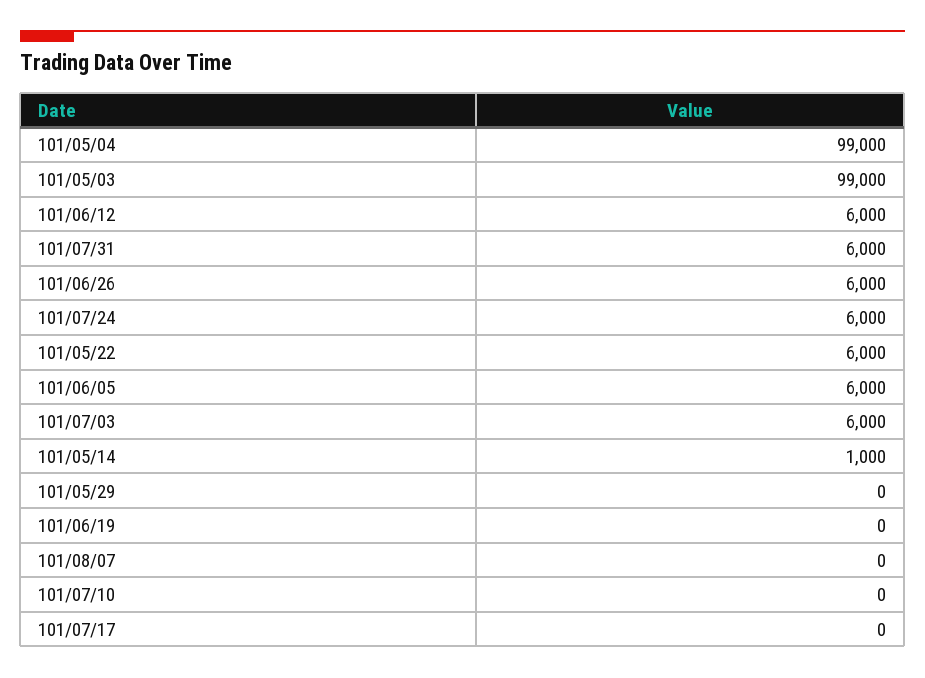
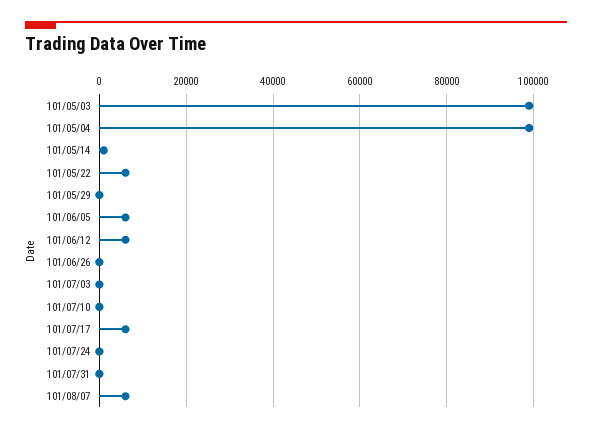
101/07/31: 6000 -> 0
101/06/26: 6000 -> 0
101/07/24: 6000 -> 0
101/07/03: 6000 -> 0
101/06/19: 0 -> none
101/08/07: 0 -> 6000
101/07/17: 0 -> 6000

